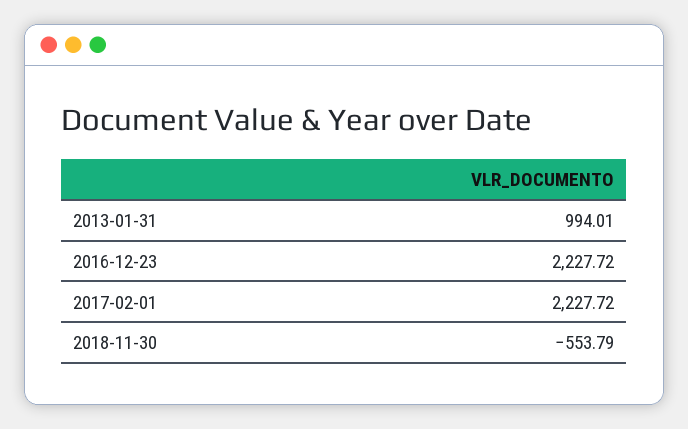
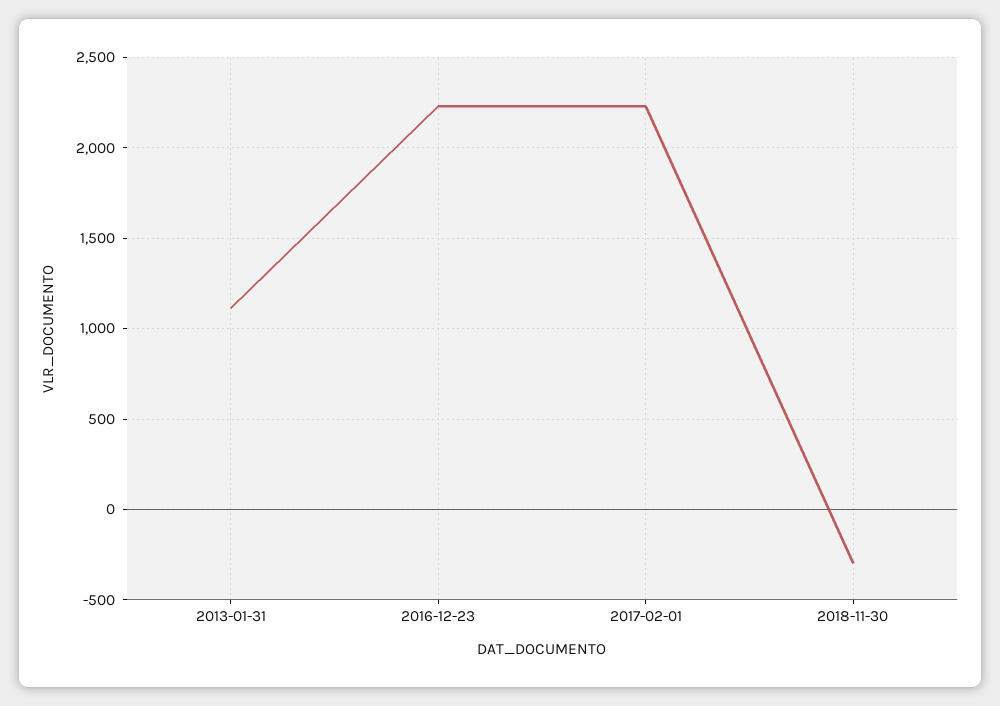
2013-01-31: 994.01 -> 1100
2018-11-30: -553.79 -> -300

